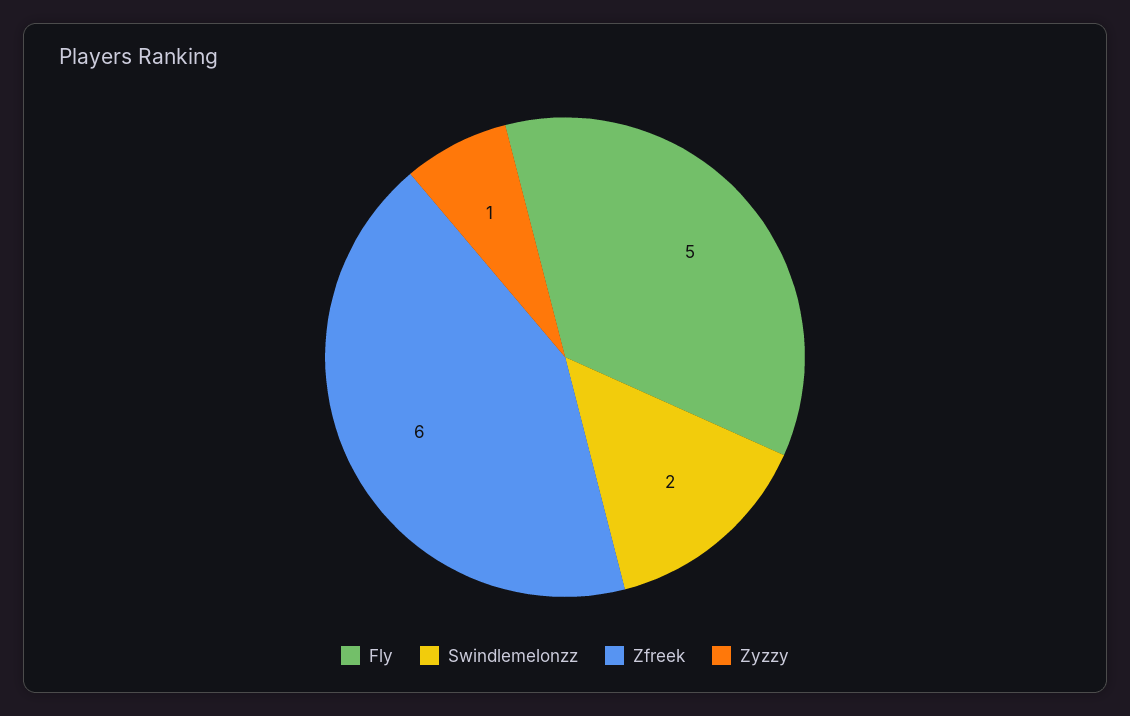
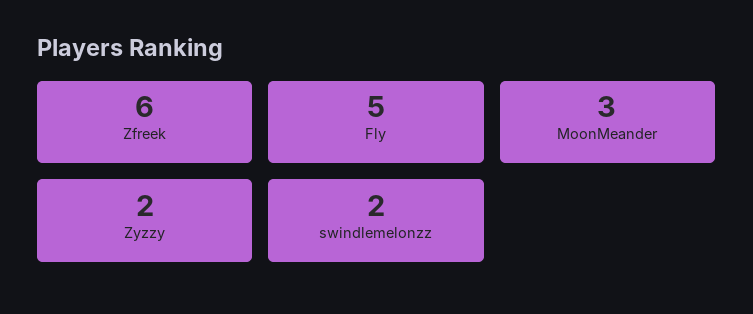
Zyzzy: 1 -> 2
MoonMeander: none -> 3

